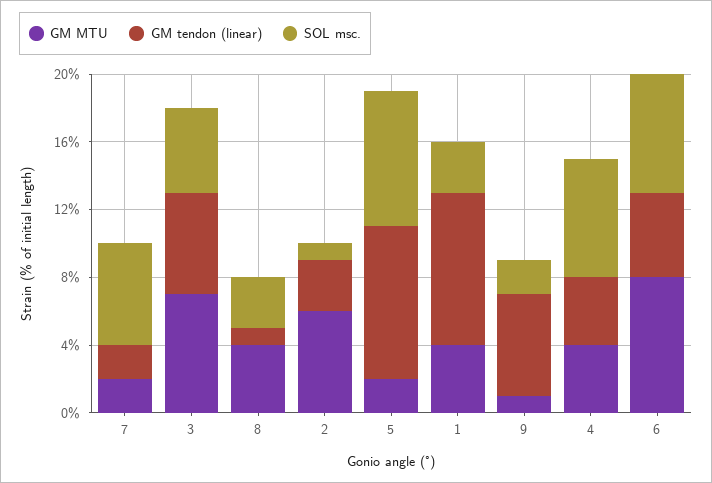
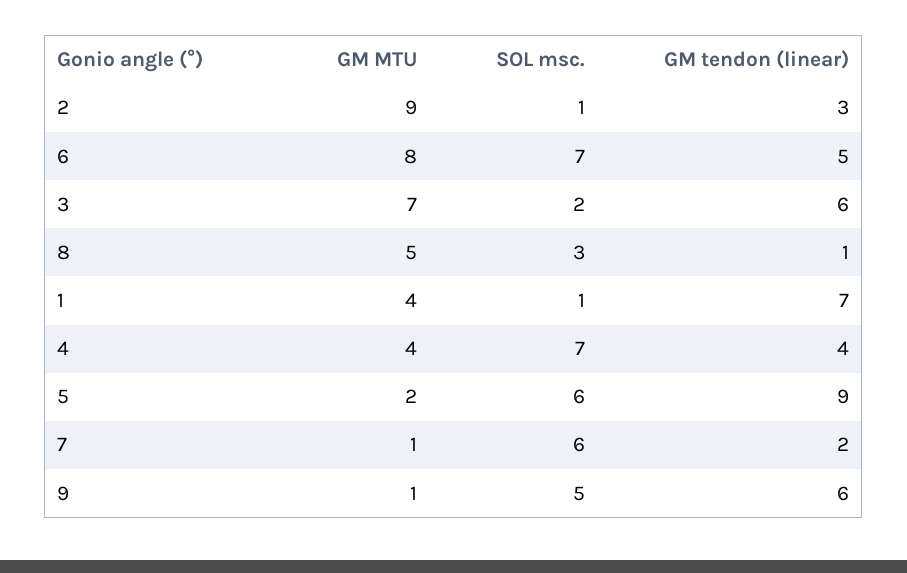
GM MTU, 7: 2 -> 1
SOL msc., 3: 5 -> 2
GM MTU, 8: 4 -> 5
GM MTU, 2: 6 -> 9
SOL msc., 5: 8 -> 6
GM tendon (linear), 1: 9 -> 7
SOL msc., 1: 3 -> 1
SOL msc., 9: 2 -> 5

